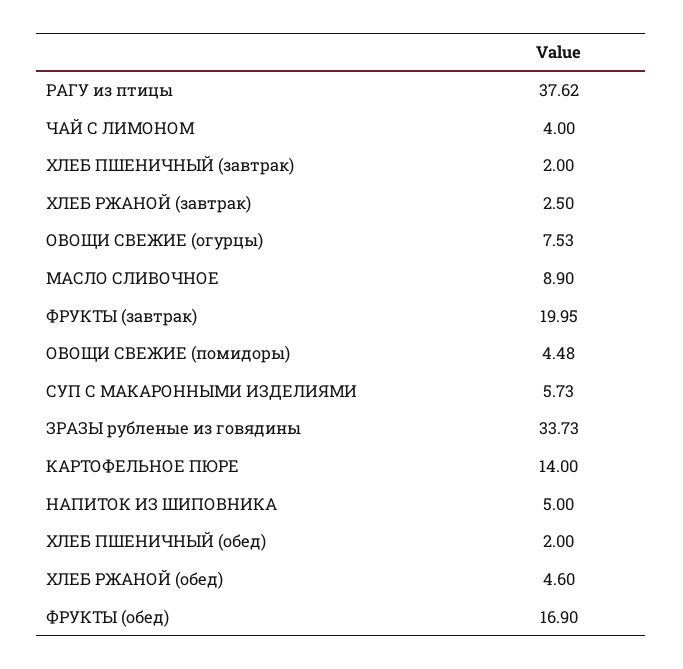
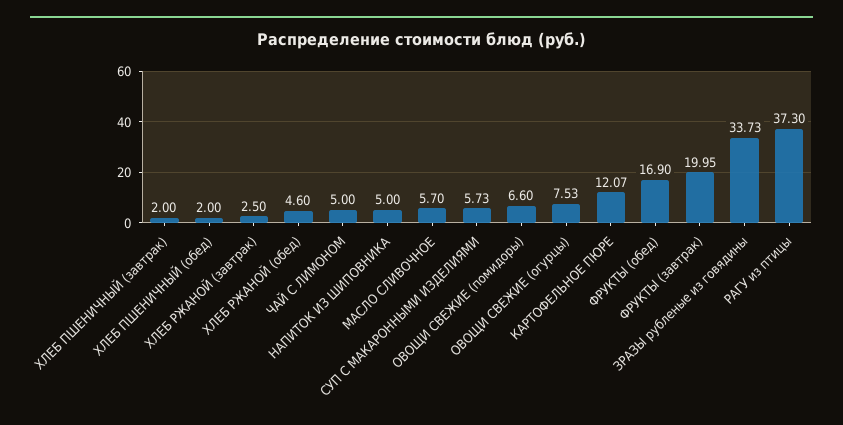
РАГУ из птицы: 37.62 -> 37.3
ЧАЙ С ЛИМОНОМ: 4 -> 5
МАСЛО СЛИВОЧНОЕ: 8.9 -> 5.7
ОВОЩИ СВЕЖИЕ (помидоры): 4.48 -> 6.6
КАРТОФЕЛЬНОЕ ПЮРЕ: 14 -> 12.07

